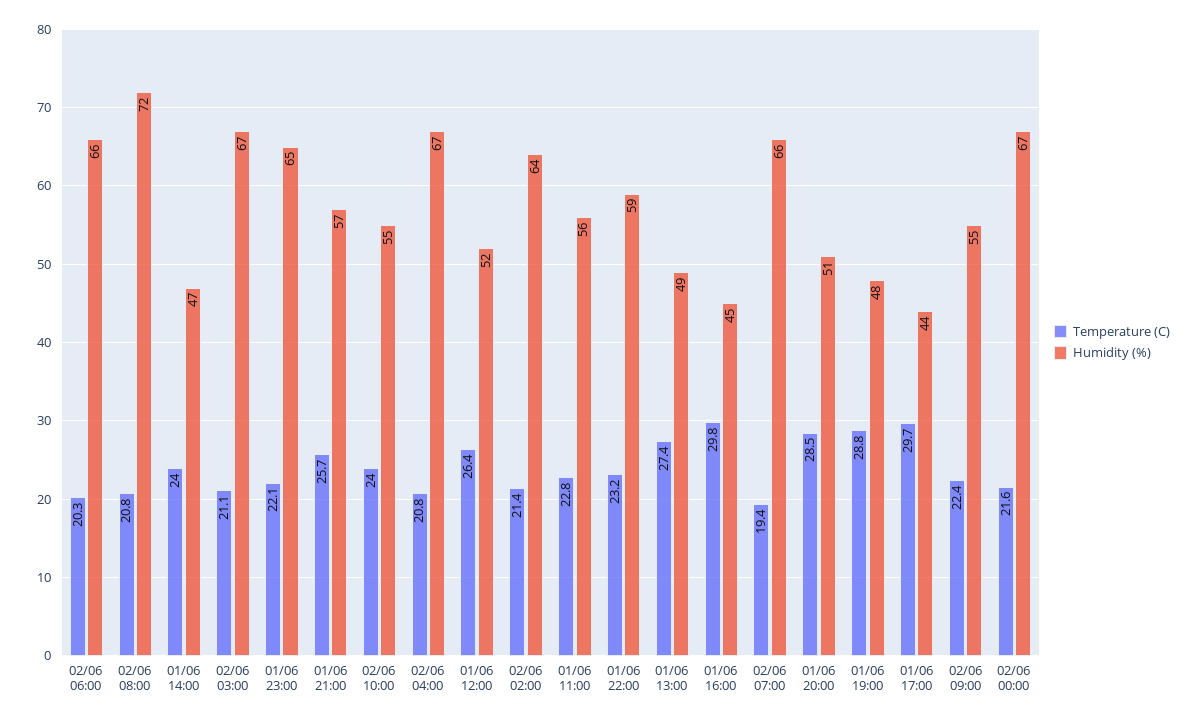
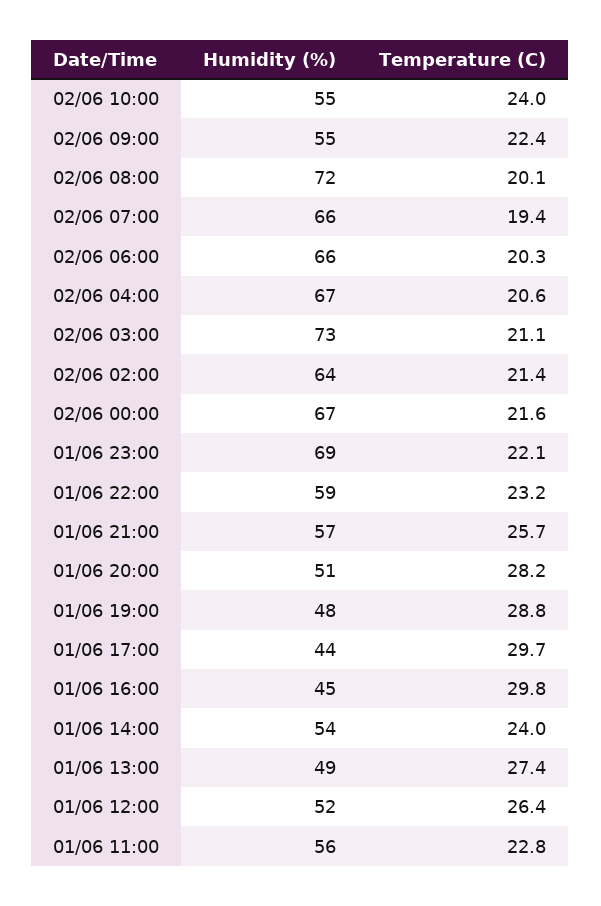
Temperature (C), 02/06 08:00: 20.8 -> 20.1
Humidity (%), 01/06 14:00: 47 -> 54
Humidity (%), 02/06 03:00: 67 -> 73
Humidity (%), 01/06 23:00: 65 -> 69
Temperature (C), 02/06 04:00: 20.8 -> 20.6
Temperature (C), 01/06 20:00: 28.5 -> 28.2

